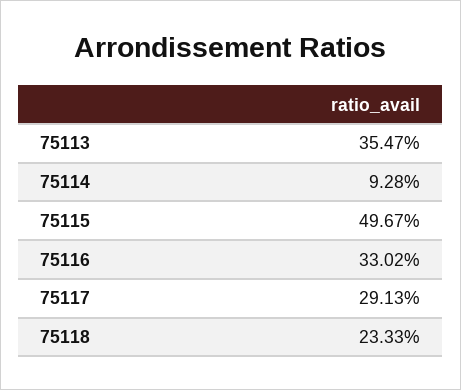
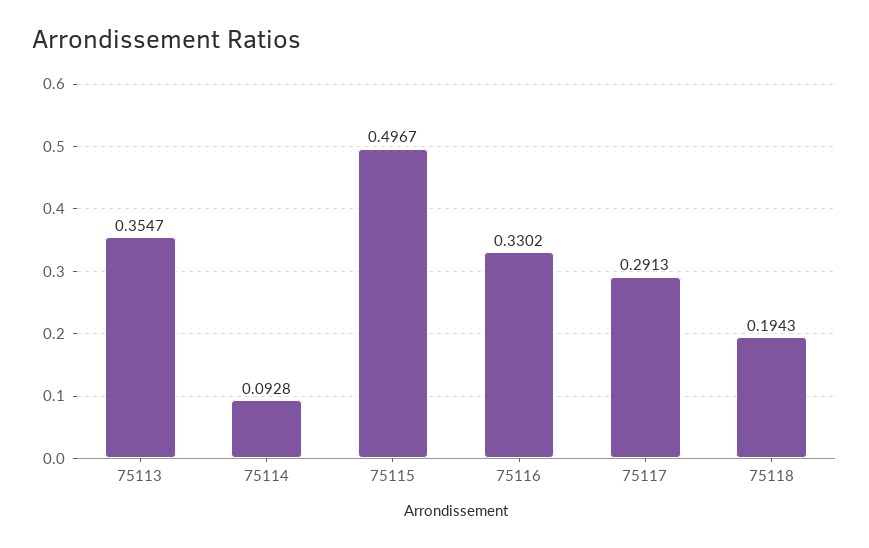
75118: 0.2333 -> 0.1943

